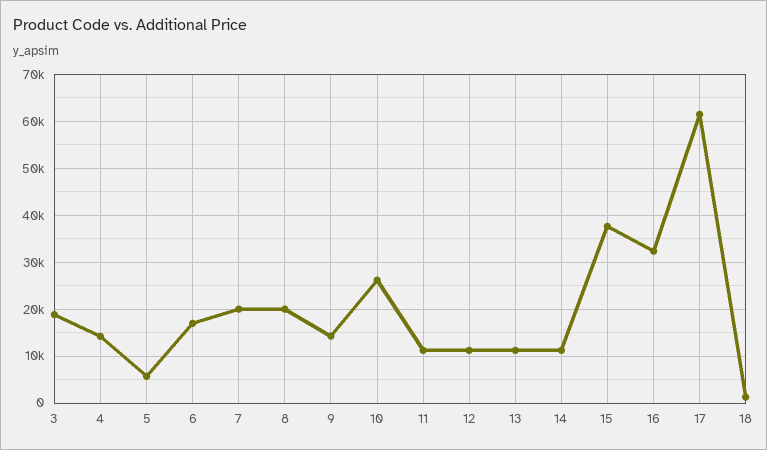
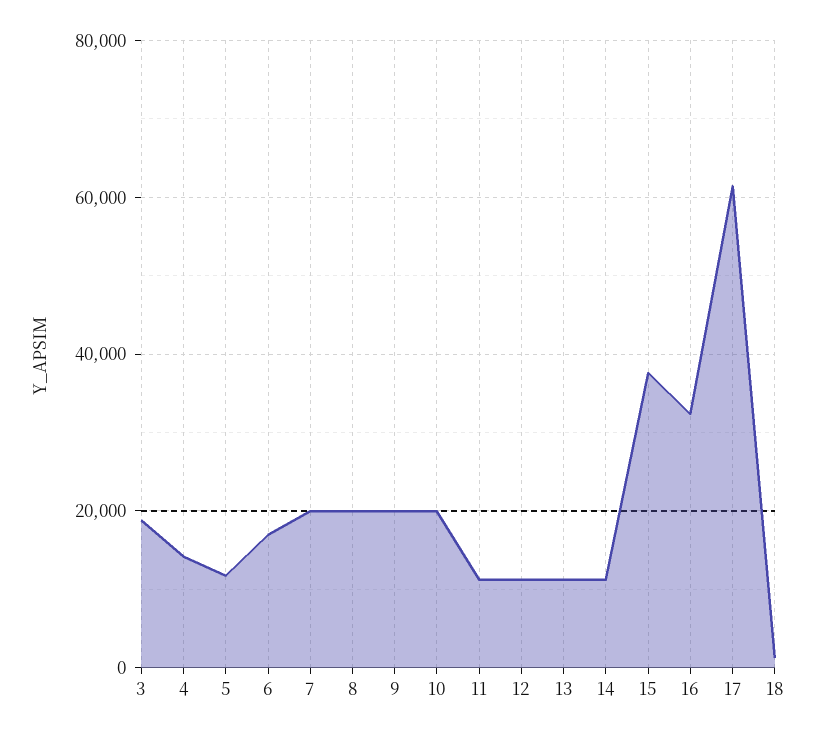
5: 6000 -> 12000
9: 14000 -> 20000
10: 26000 -> 20000

